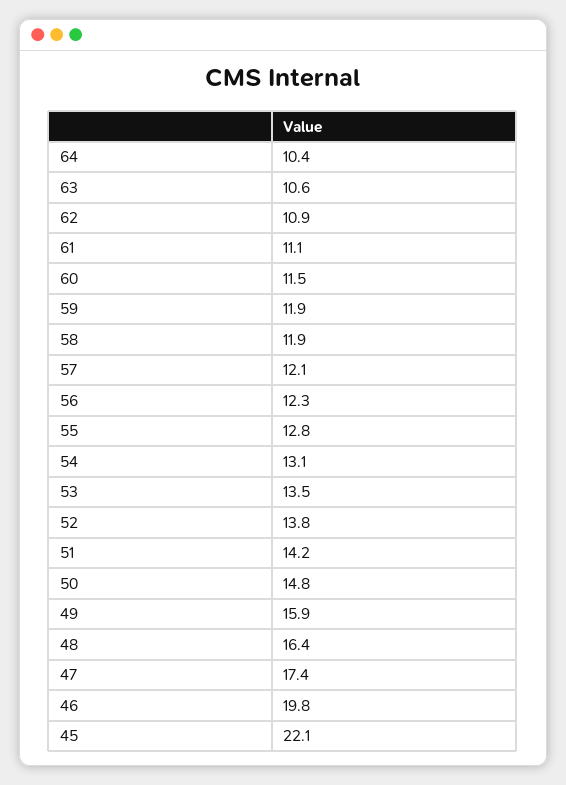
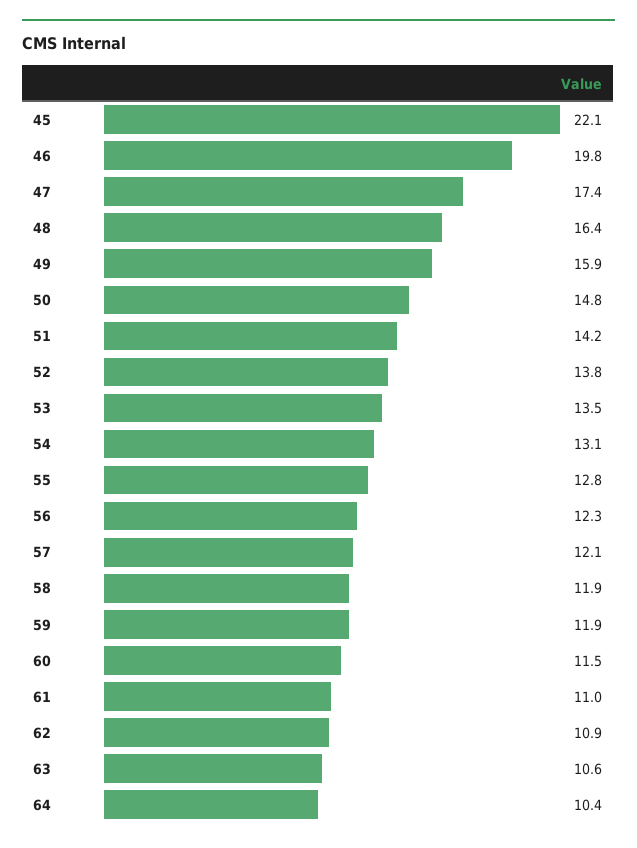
61: 11.1 -> 11

